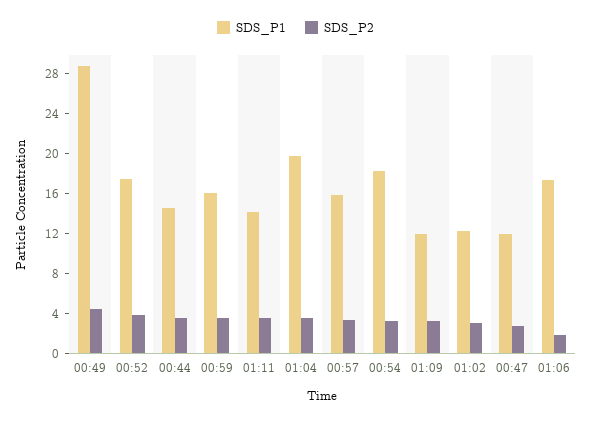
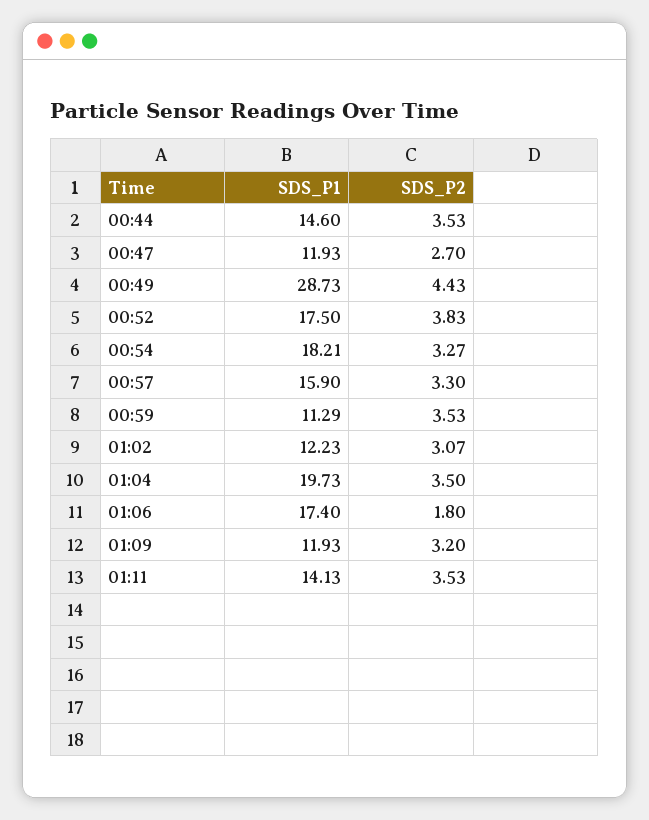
SDS_P1, 00:59: 16 -> 11.29

